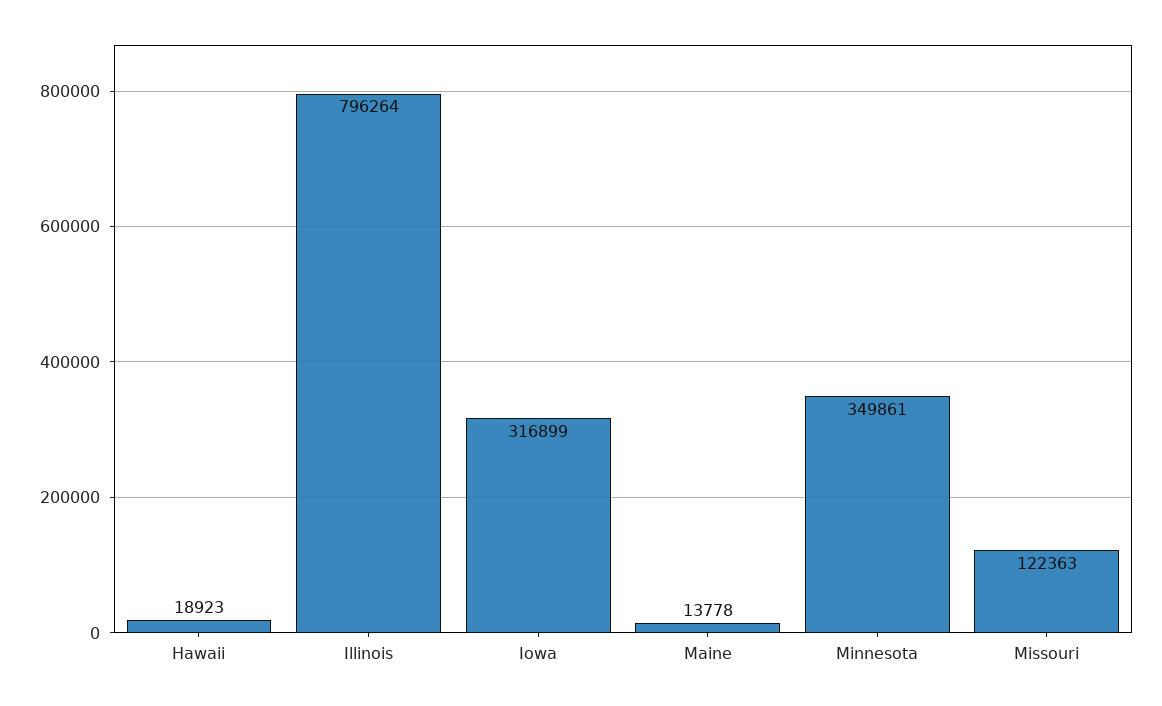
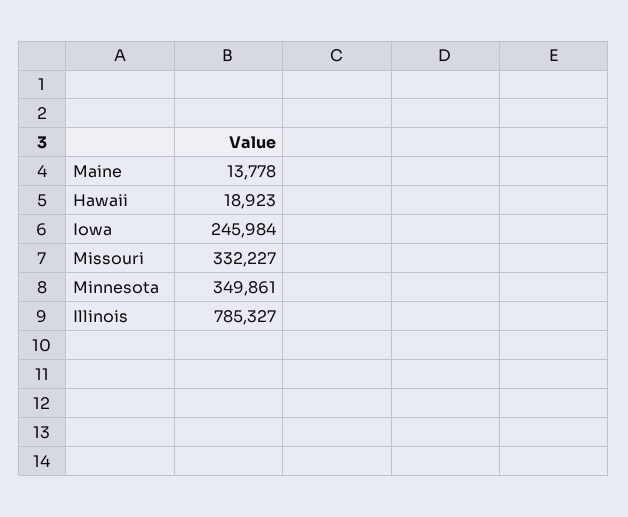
Illinois: 796264 -> 785327
Iowa: 316899 -> 245984
Missouri: 122363 -> 332227

